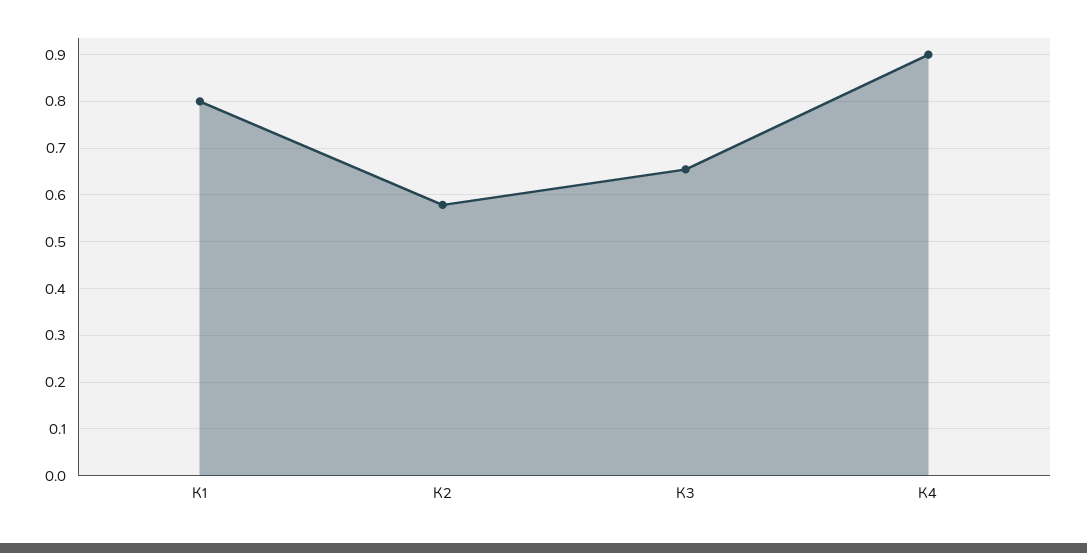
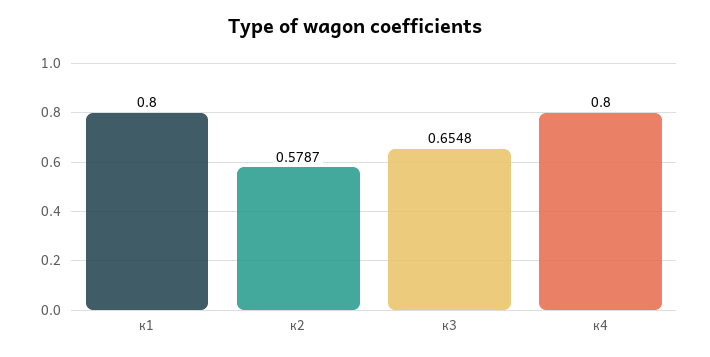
К4: 0.9 -> 0.8

